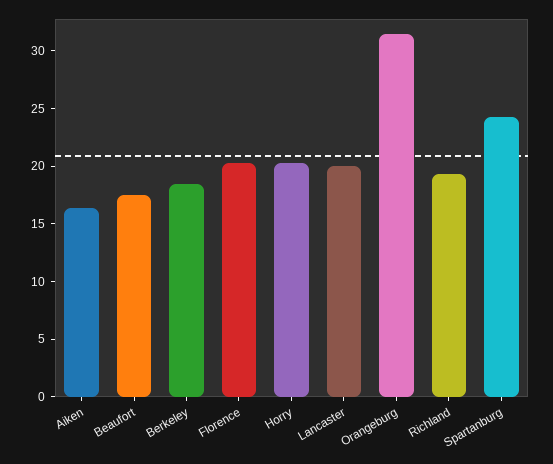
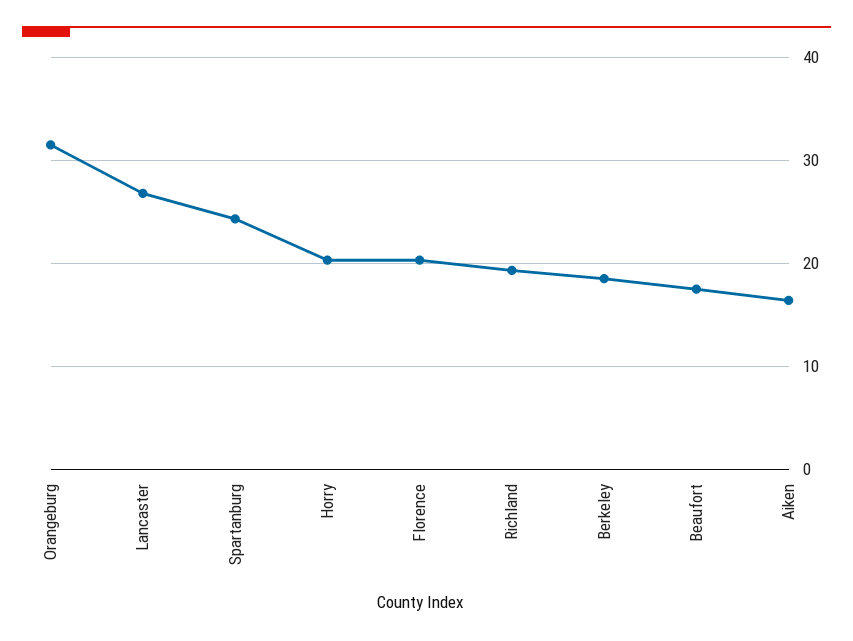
Lancaster: 20 -> 27

